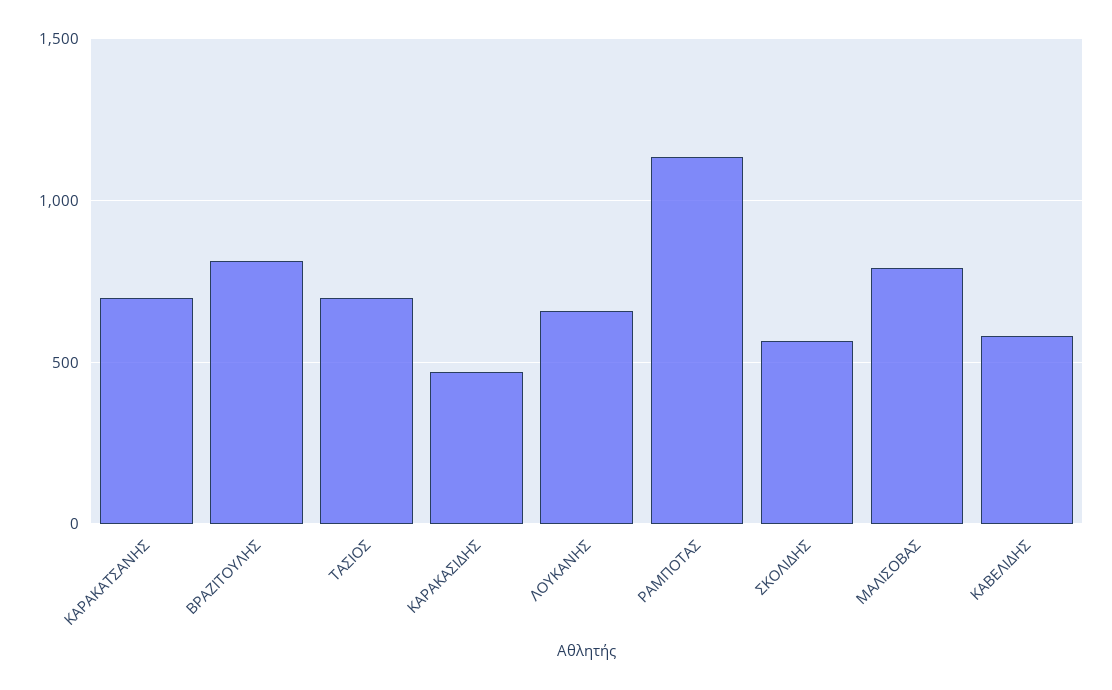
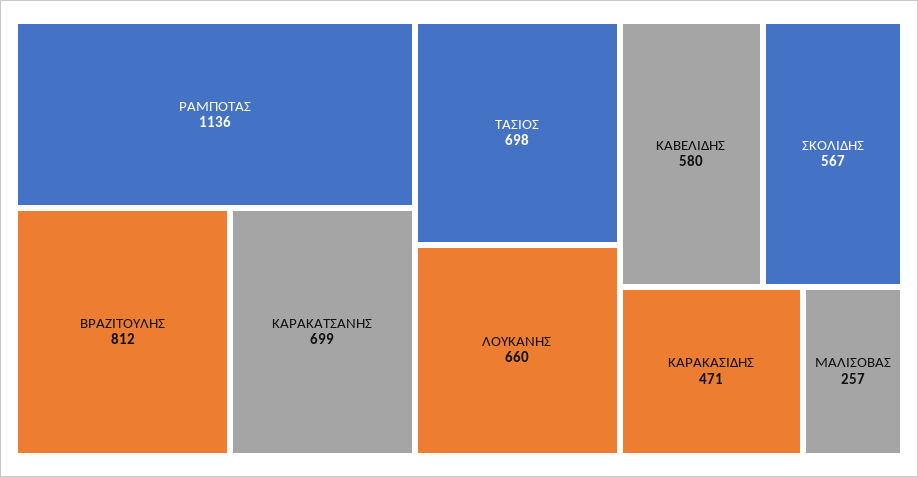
ΜΑΛΙΣΟΒΑΣ: 800 -> 257

